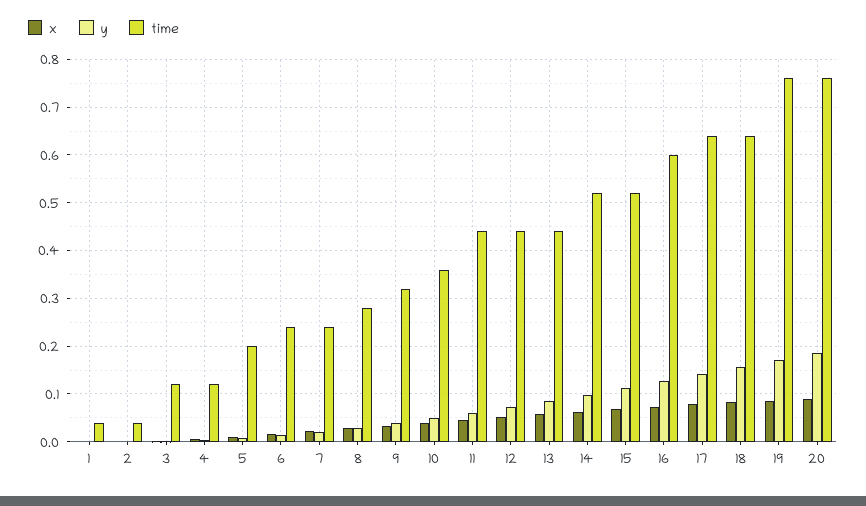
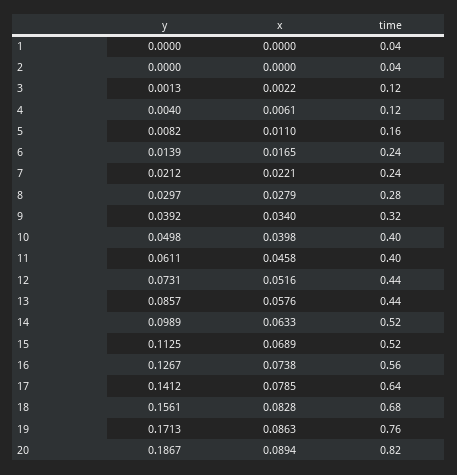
time, 5: 0.2 -> 0.16
time, 10: 0.36 -> 0.4
time, 11: 0.44 -> 0.4
time, 16: 0.6 -> 0.56
time, 18: 0.64 -> 0.68
time, 20: 0.76 -> 0.82

